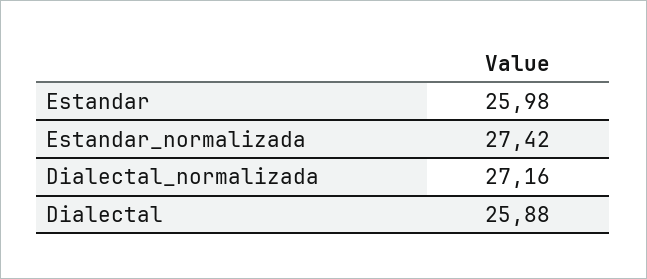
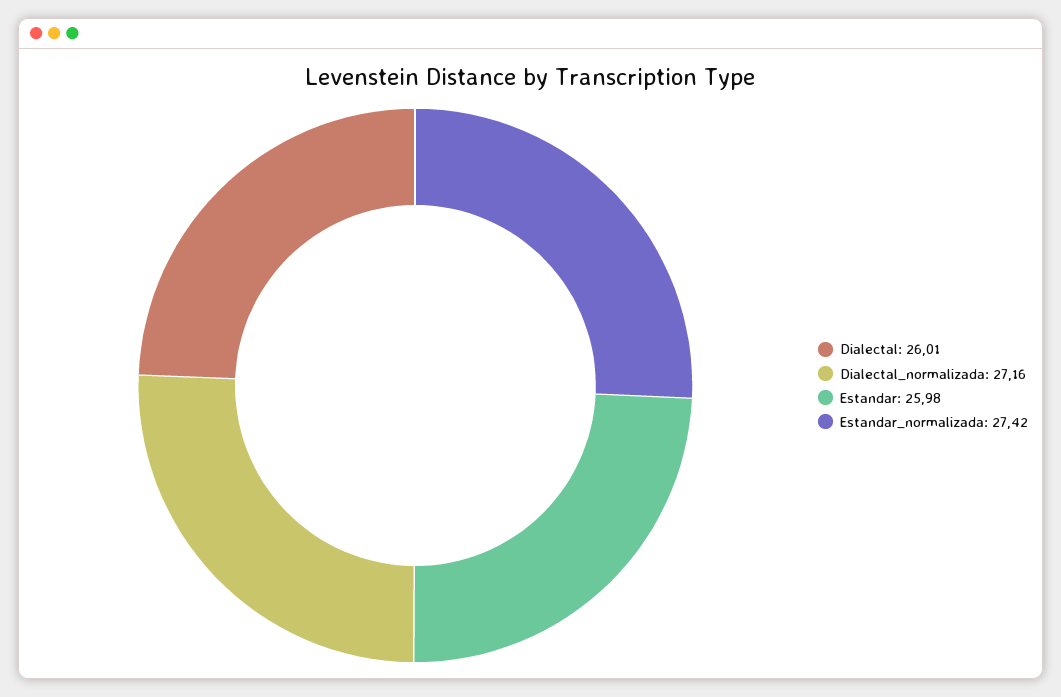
Dialectal: 25.88 -> 26.01

